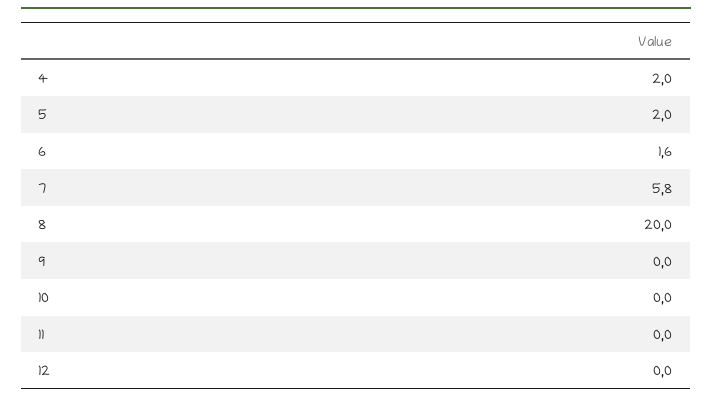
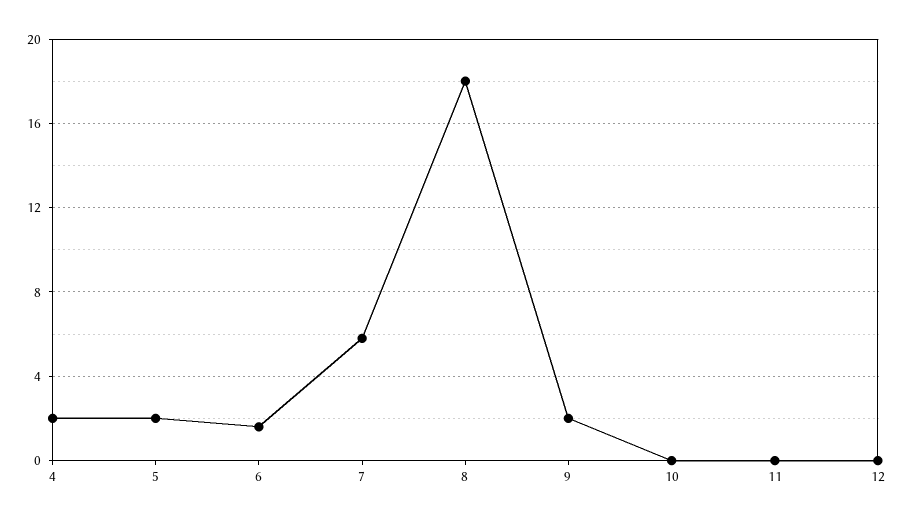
8: 20 -> 18
9: 0 -> 2

